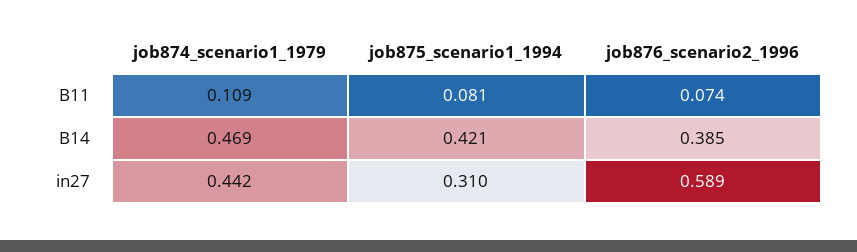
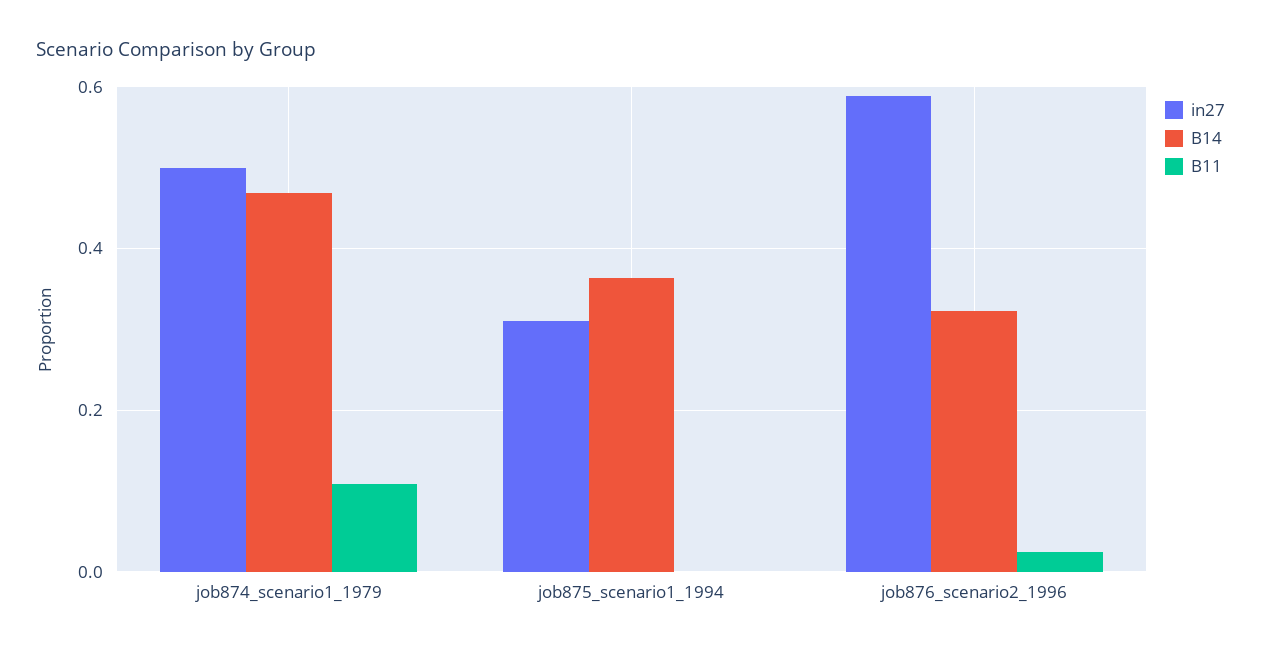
B11, job875_scenario1_1994: 0.081 -> 0
B11, job876_scenario2_1996: 0.074 -> 0.02
B14, job875_scenario1_1994: 0.421 -> 0.36
B14, job876_scenario2_1996: 0.385 -> 0.32
in27, job874_scenario1_1979: 0.442 -> 0.5

